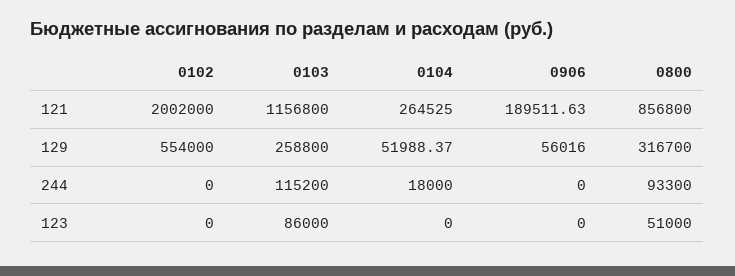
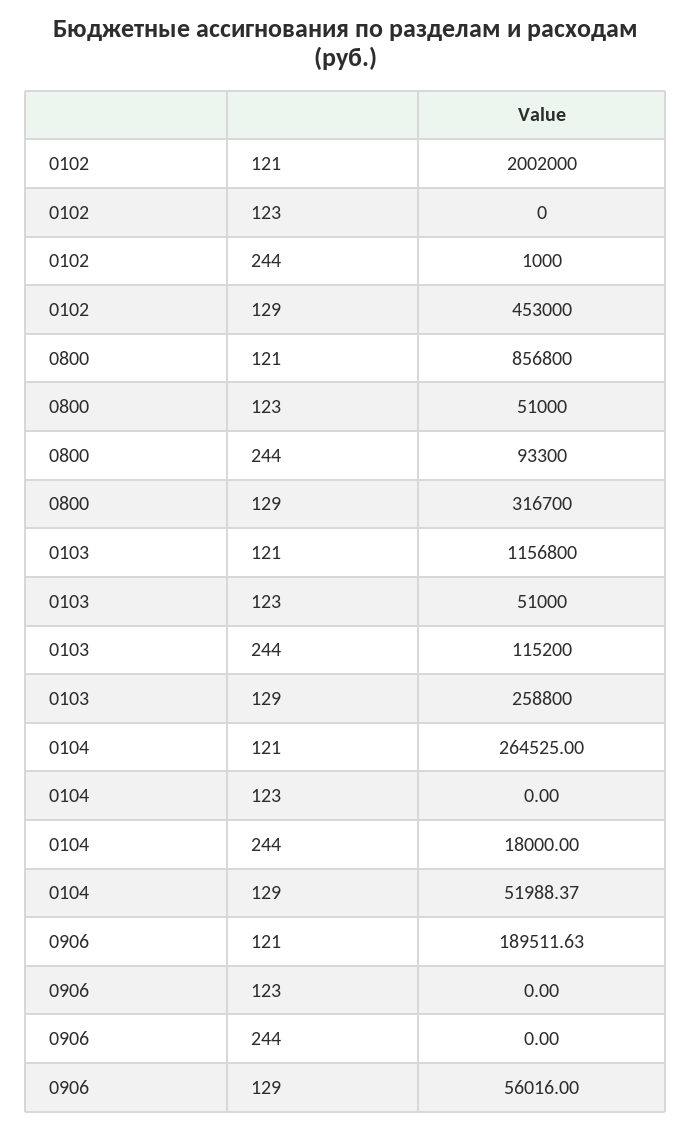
0102, 129: 554000 -> 453000
0102, 244: 0 -> 1000
0103, 123: 86000 -> 51000

